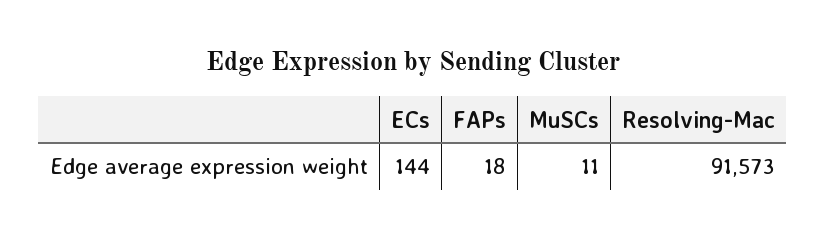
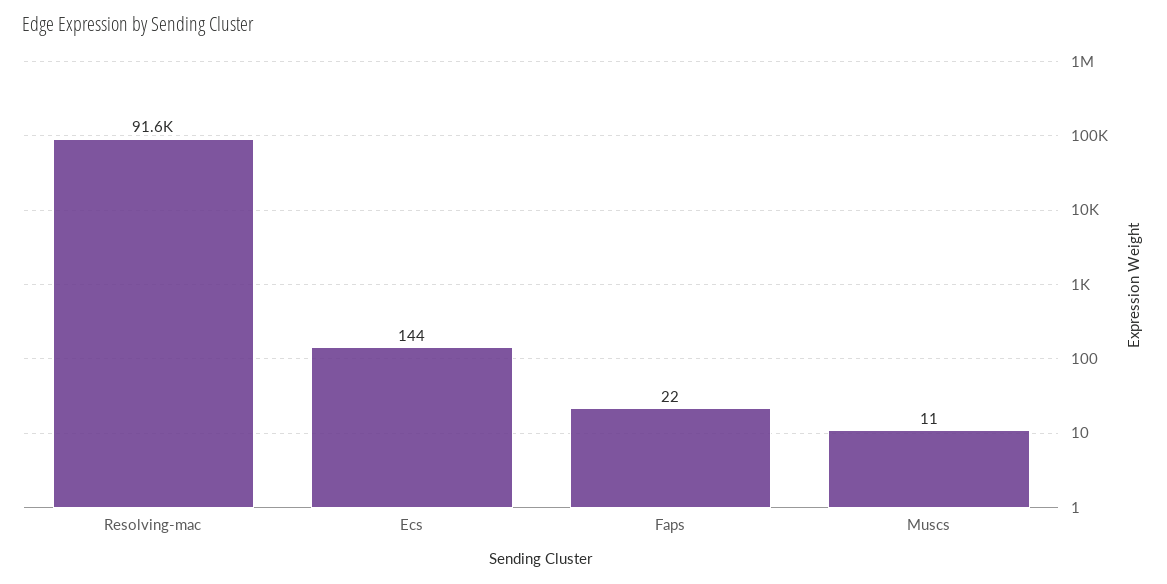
FAPs: 18 -> 22

